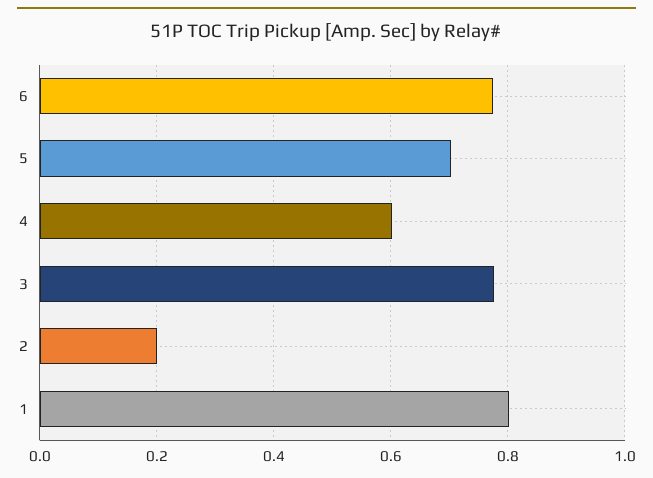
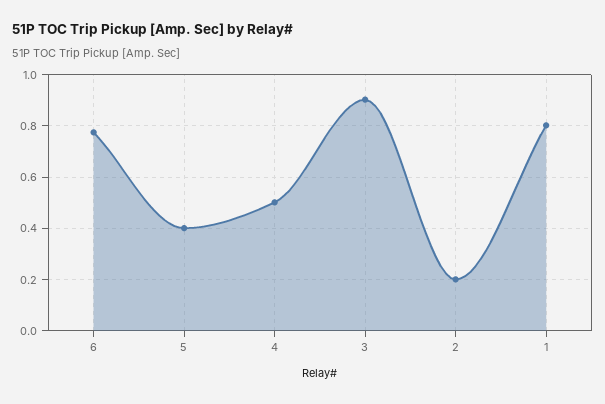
5: 0.7 -> 0.4
4: 0.6 -> 0.5
3: 0.78 -> 0.9

